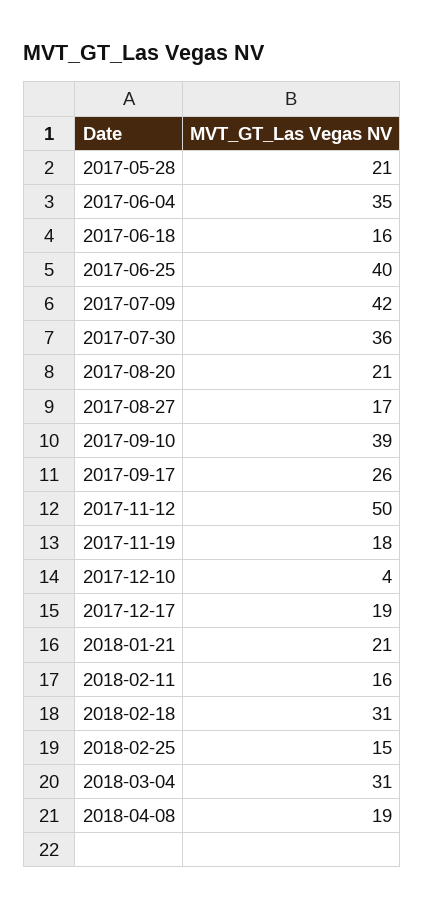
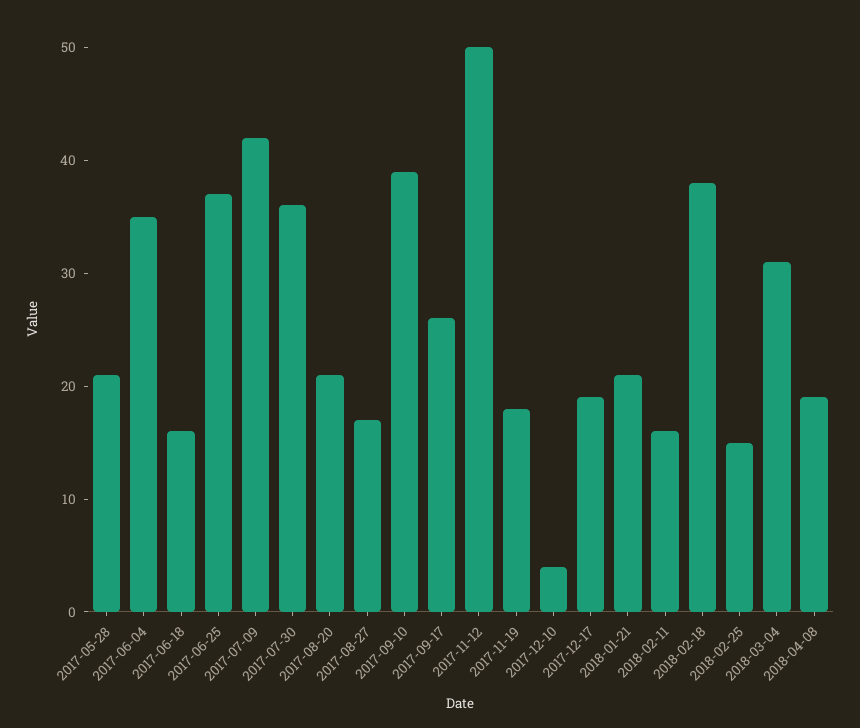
2017-06-25: 40 -> 37
2018-02-18: 31 -> 38

